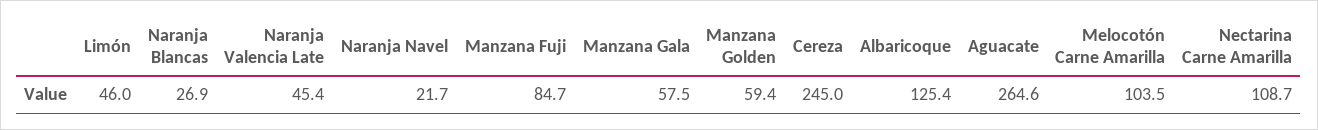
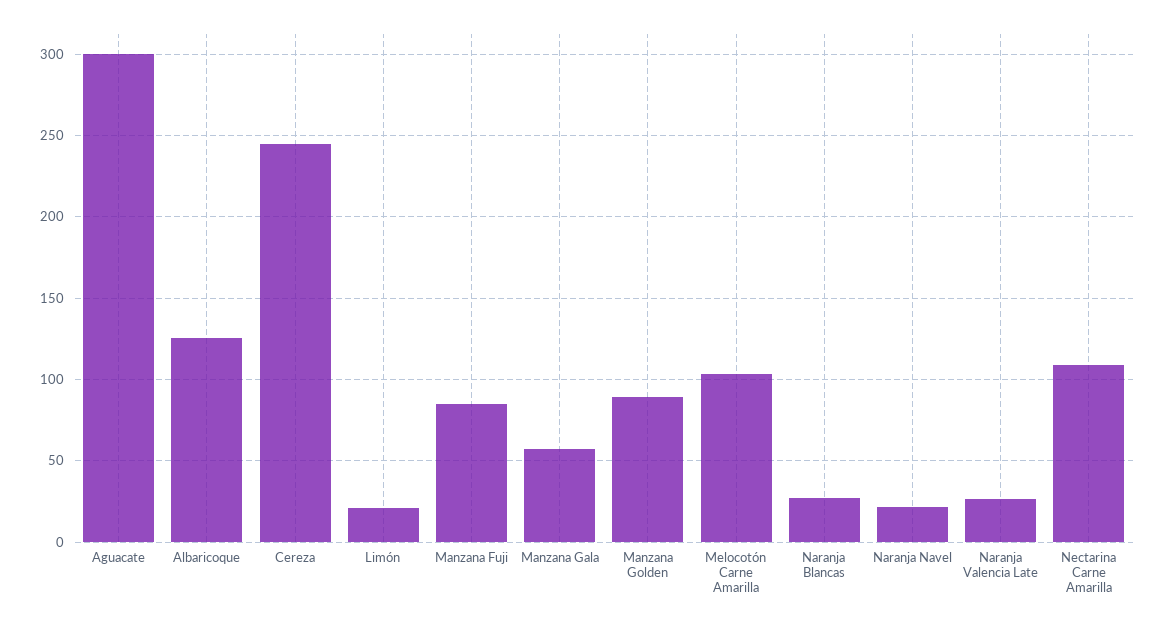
Limón: 46 -> 20
Naranja Valencia Late: 45.4 -> 25
Manzana Golden: 59.4 -> 90
Aguacate: 264.6 -> 300

